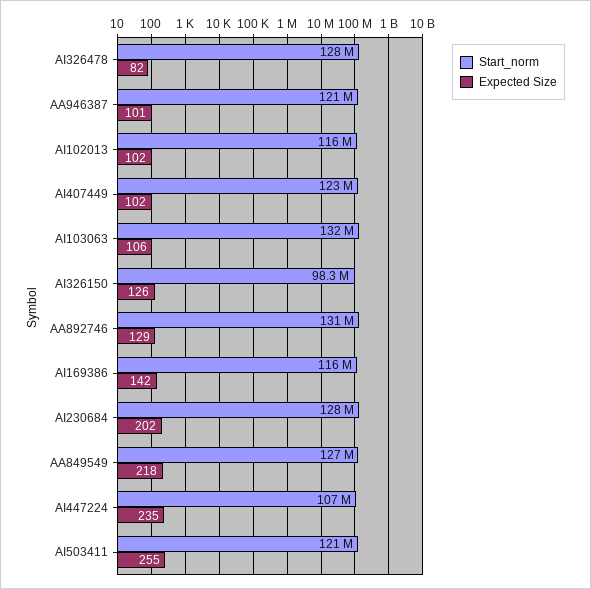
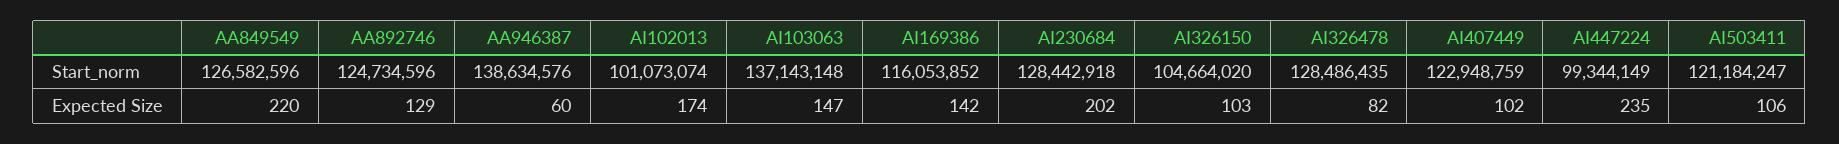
Start_norm, AA946387: 121000000 -> 138634576
Expected Size, AA946387: 101 -> 60
Start_norm, AI102013: 116000000 -> 101073074
Expected Size, AI102013: 102 -> 174
Start_norm, AI103063: 132000000 -> 137143148
Expected Size, AI103063: 106 -> 147
Start_norm, AI326150: 98300000 -> 104664020
Expected Size, AI326150: 126 -> 103
Start_norm, AA892746: 131000000 -> 124734596
Expected Size, AA849549: 218 -> 220
Start_norm, AI447224: 107000000 -> 99344149
Expected Size, AI503411: 255 -> 106

